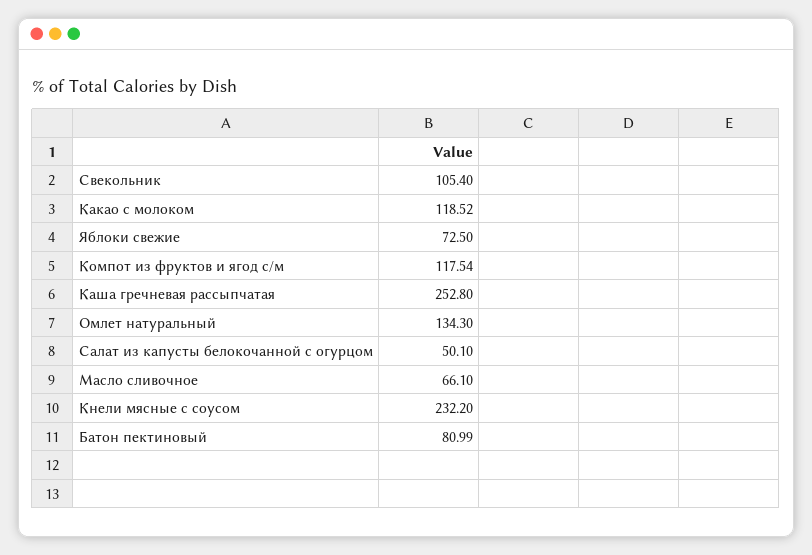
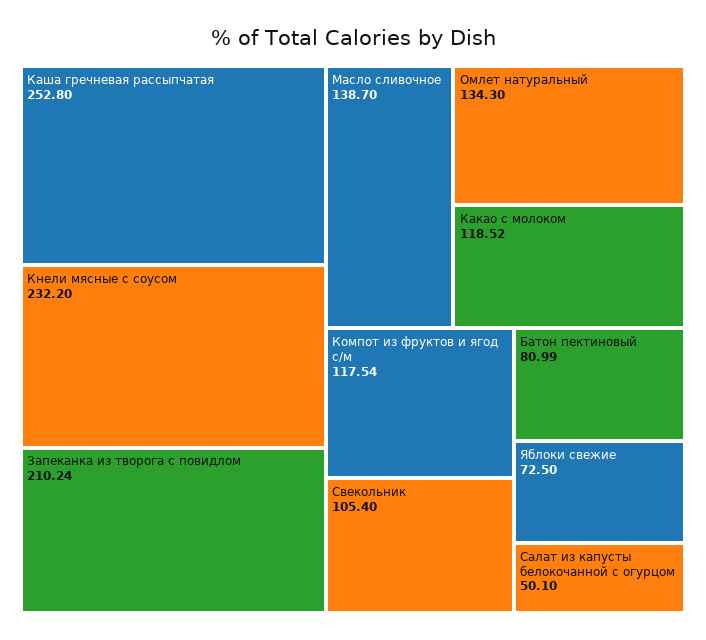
Масло сливочное: 66.1 -> 138.7
Запеканка из творога с повидлом: none -> 210.24

